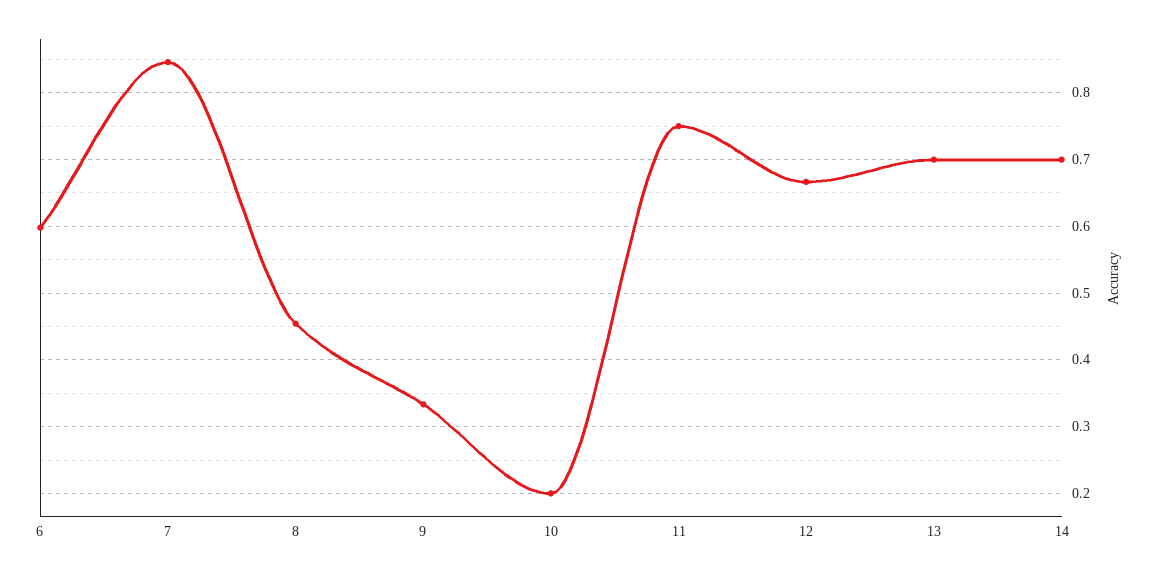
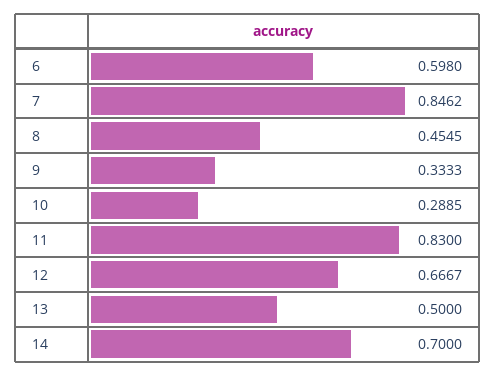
10: 0.2 -> 0.2885
11: 0.75 -> 0.83
13: 0.7 -> 0.5

